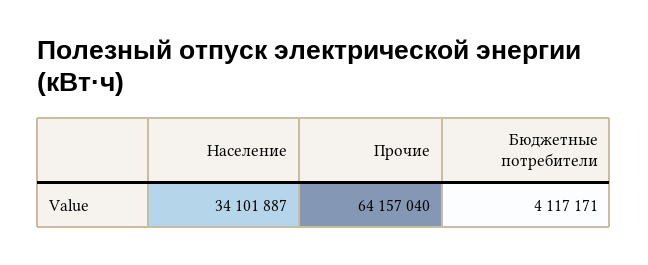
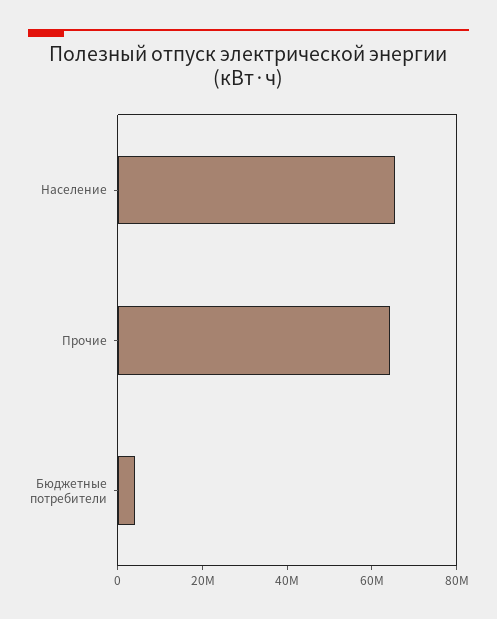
Население: 34101887 -> 65000000

